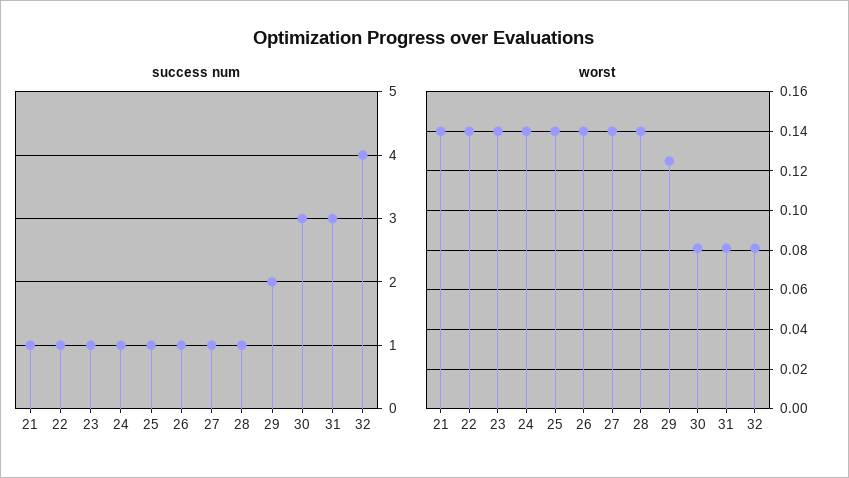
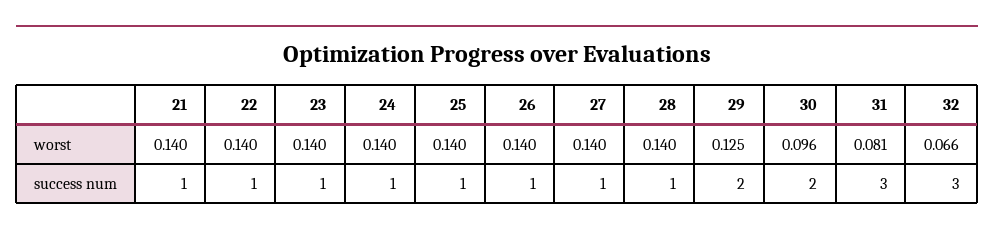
success num, 30: 3 -> 2
success num, 32: 4 -> 3
worst, 30: 0.08 -> 0.096
worst, 32: 0.08 -> 0.066

